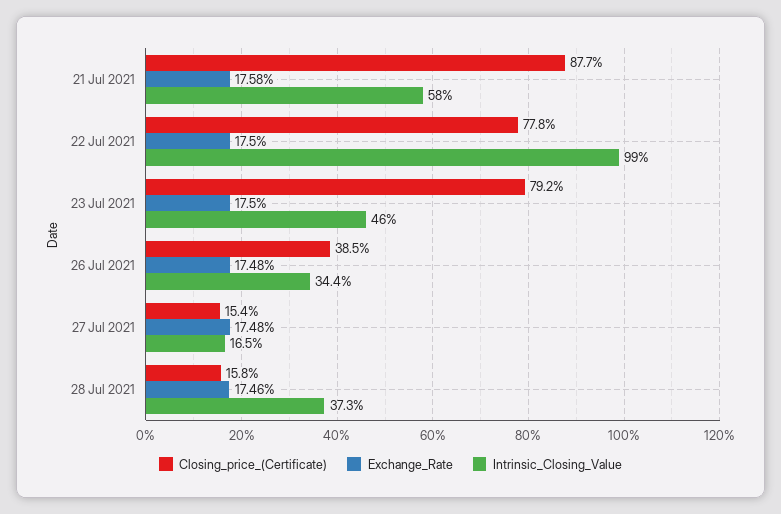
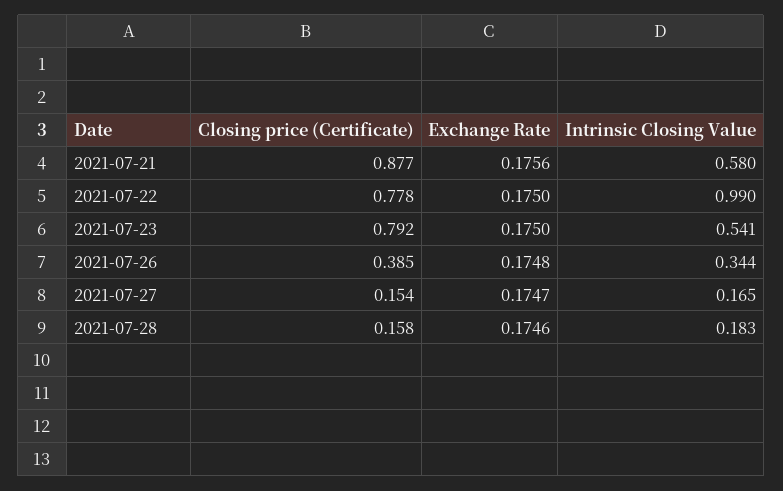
Exchange_Rate, 21 Jul 2021: 0.1758 -> 0.1756
Intrinsic_Closing_Value, 23 Jul 2021: 0.46 -> 0.541
Exchange_Rate, 27 Jul 2021: 0.1748 -> 0.1747
Intrinsic_Closing_Value, 28 Jul 2021: 0.373 -> 0.183

